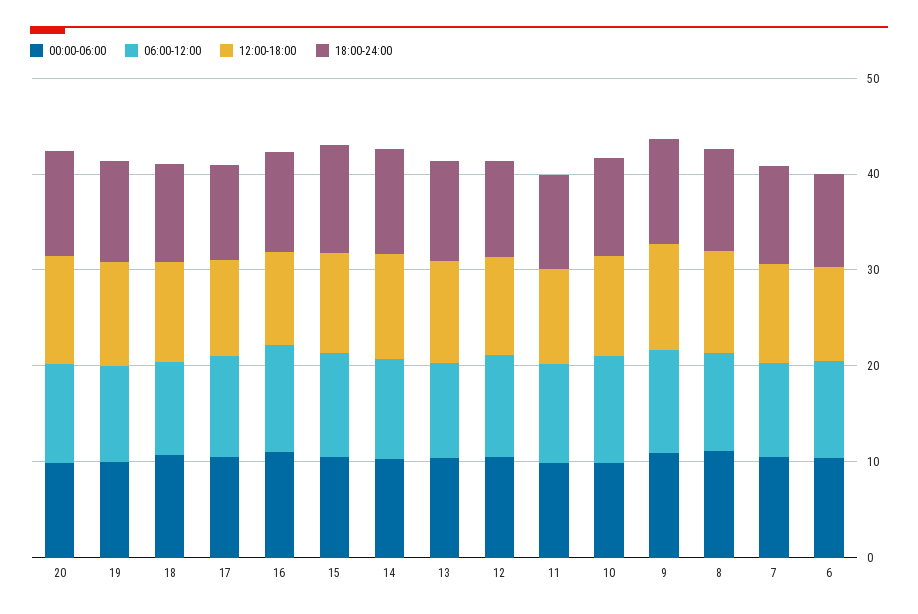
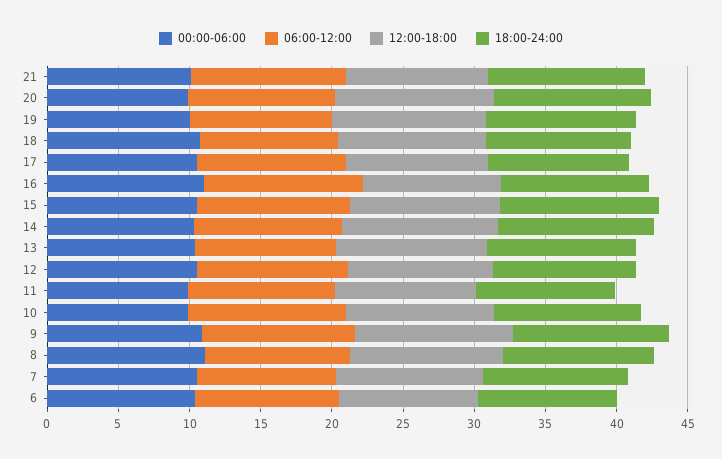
00:00-06:00, 21: none -> 10
06:00-12:00, 21: none -> 11
12:00-18:00, 21: none -> 10
18:00-24:00, 21: none -> 11

